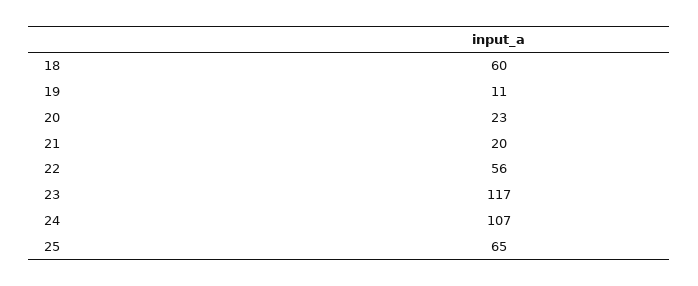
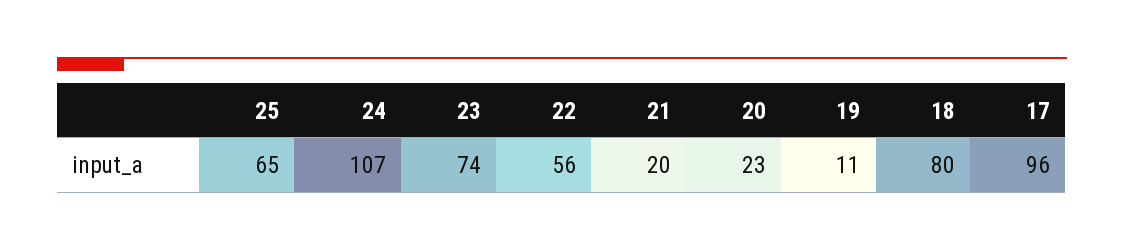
18: 60 -> 80
23: 117 -> 74
17: none -> 96

